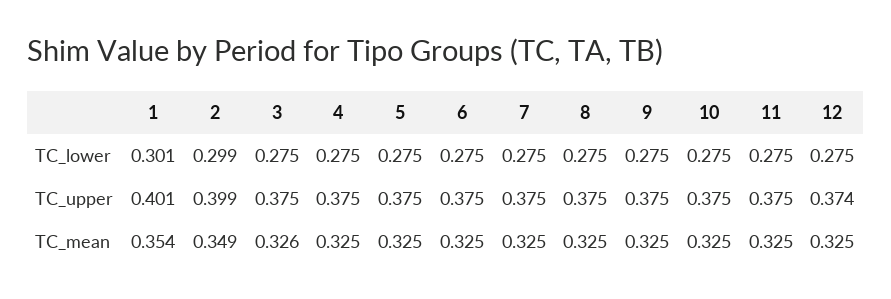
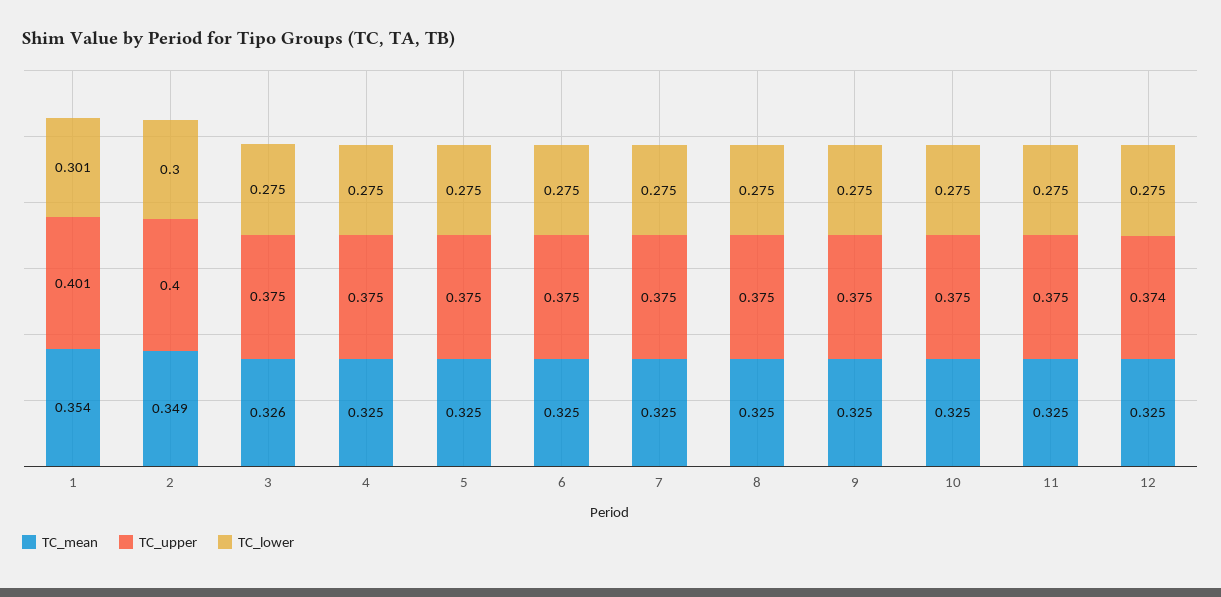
TC_lower, 2: 0.299 -> 0.3
TC_upper, 2: 0.399 -> 0.4

